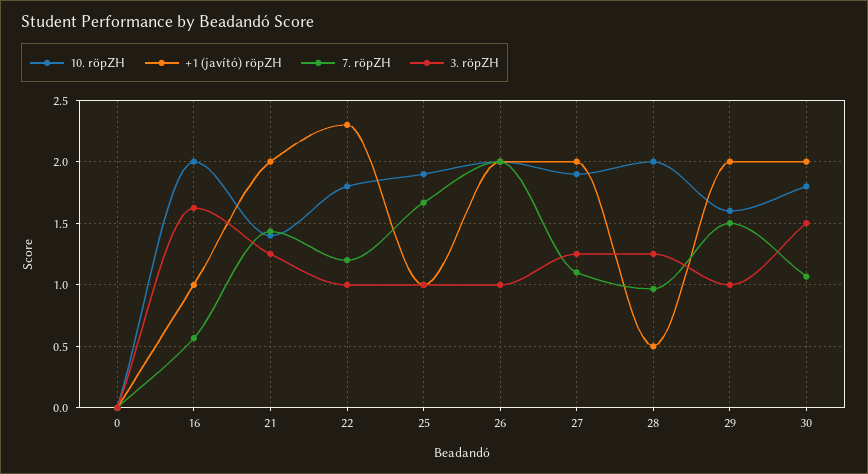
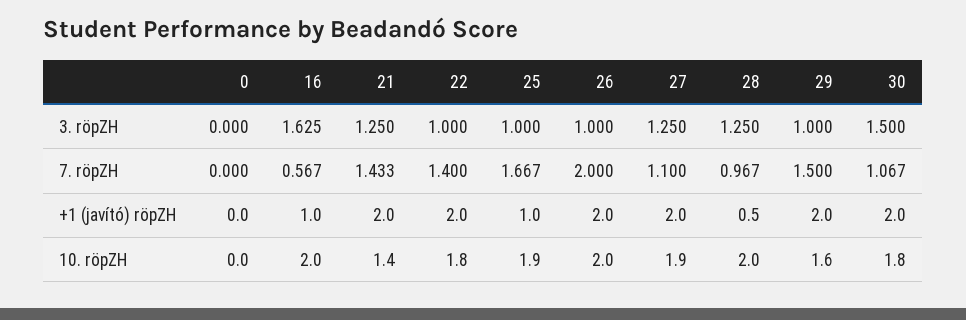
+1 (javító) röpZH, 22: 2.3 -> 2
7. röpZH, 22: 1.2 -> 1.4

